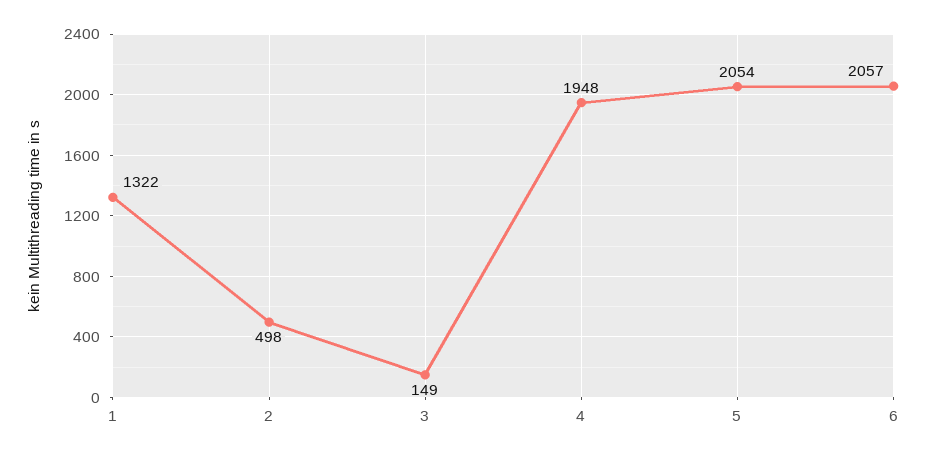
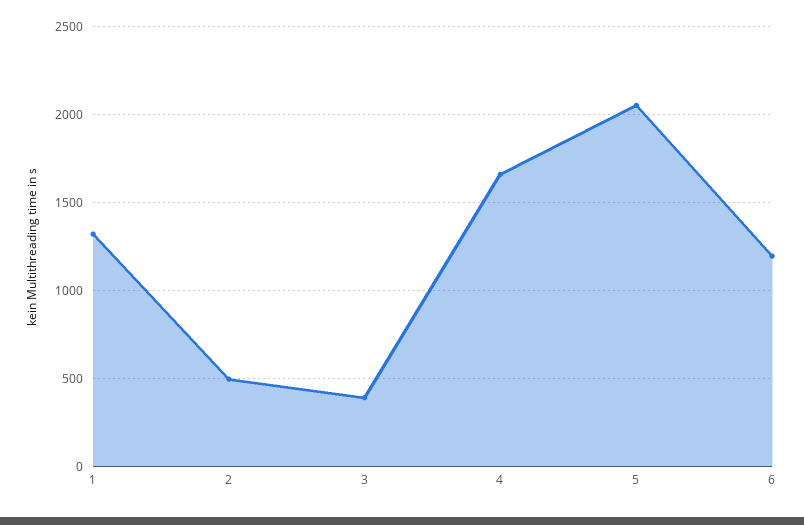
3: 149 -> 400
4: 1948 -> 1650
6: 2057 -> 1200

